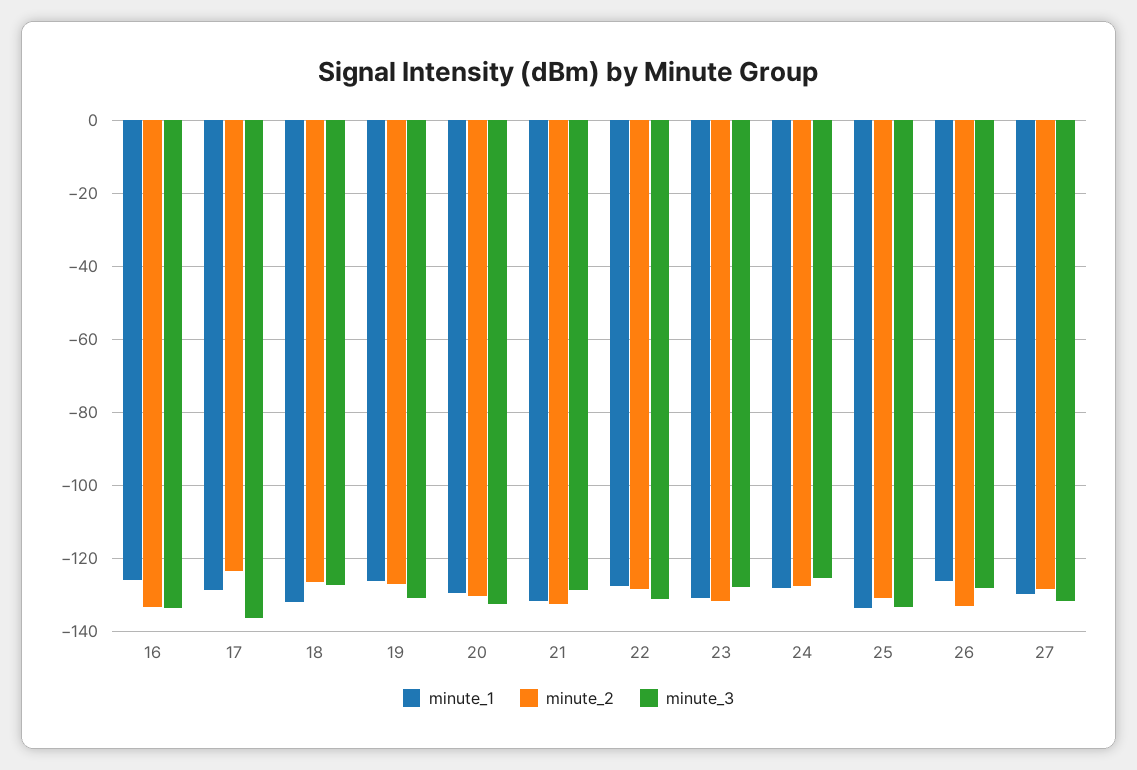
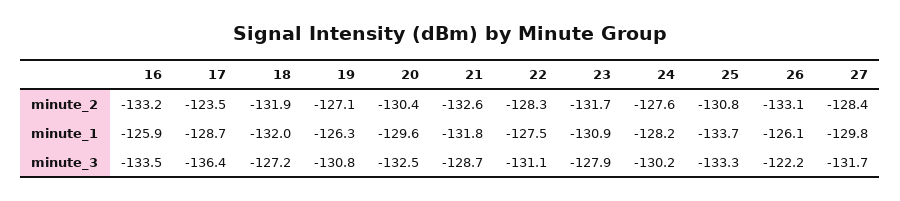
minute_2, 18: -126 -> -131.9
minute_3, 24: -126 -> -130.2
minute_3, 26: -128 -> -122.2

